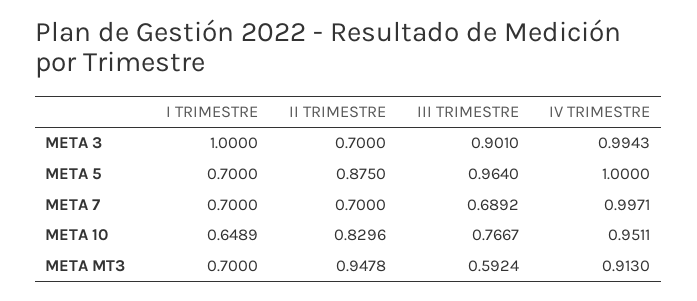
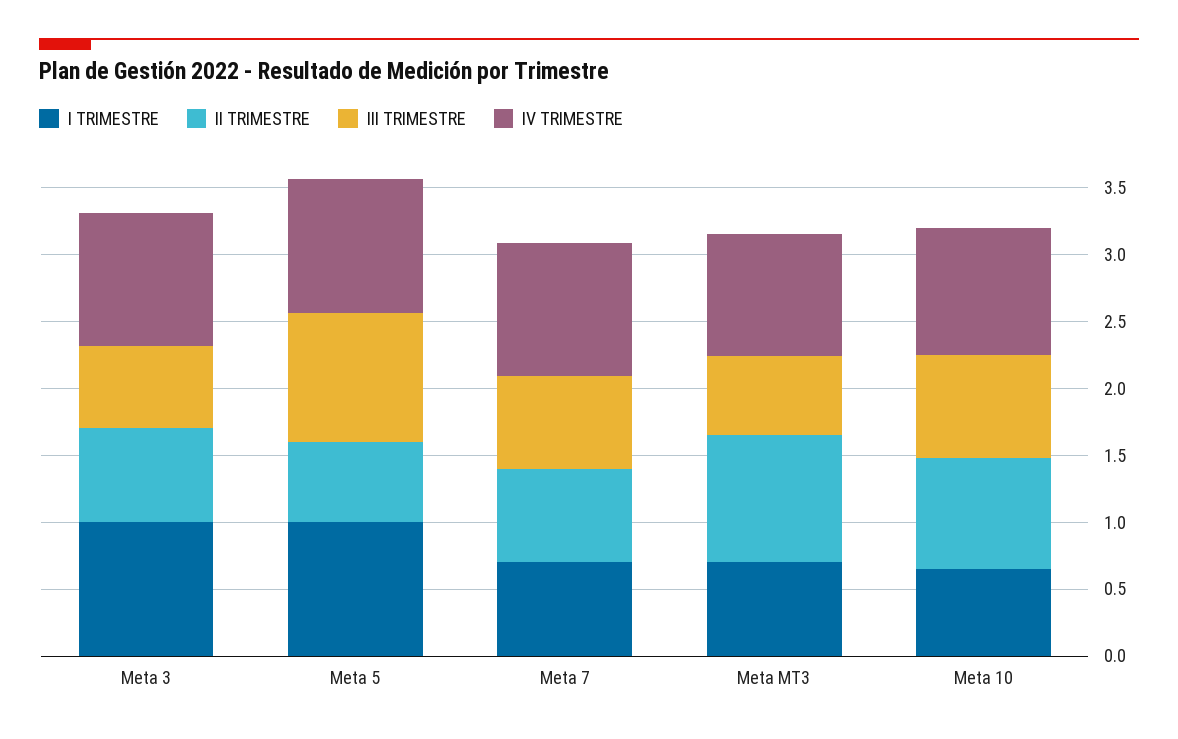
III TRIMESTRE, META 3: 0.901 -> 0.6
I TRIMESTRE, META 5: 0.7 -> 1
II TRIMESTRE, META 5: 0.875 -> 0.6

